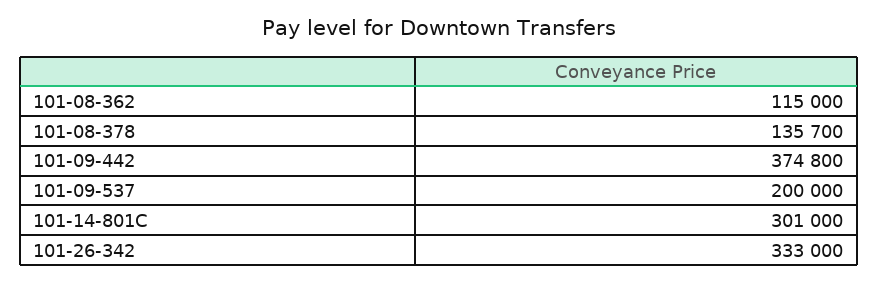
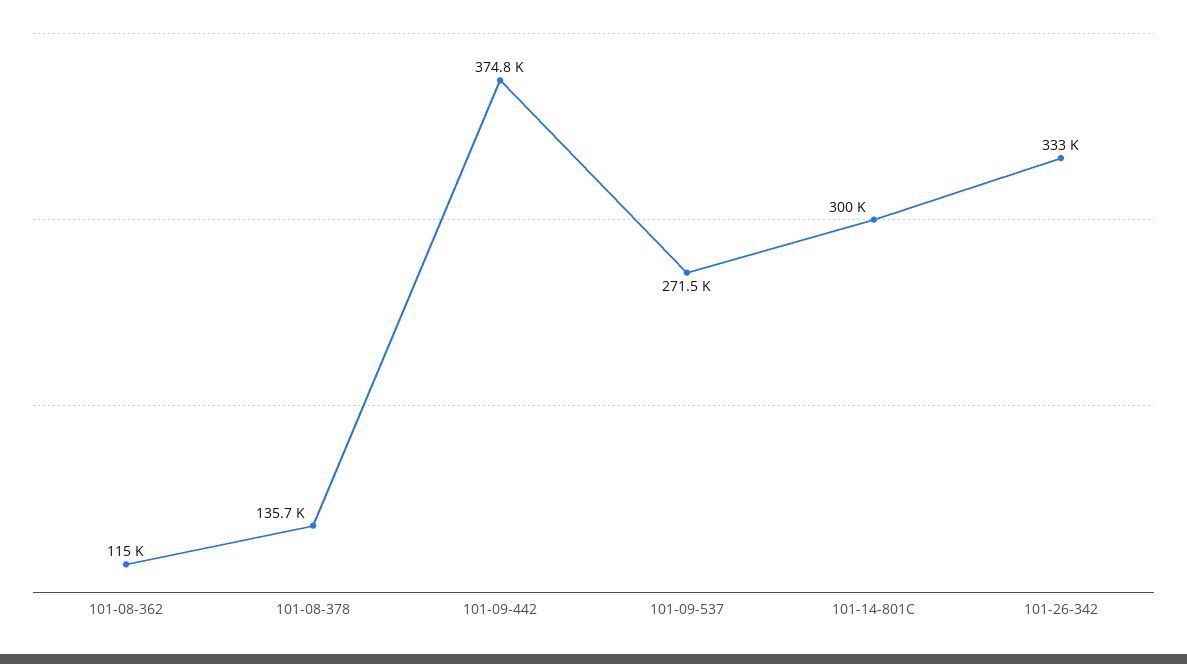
101-09-537: 200000 -> 271500
101-14-801C: 301000 -> 300000

